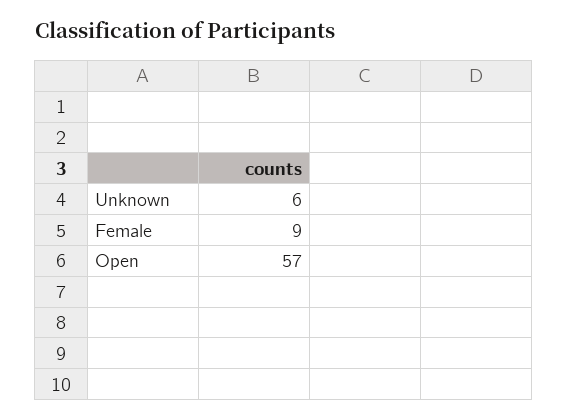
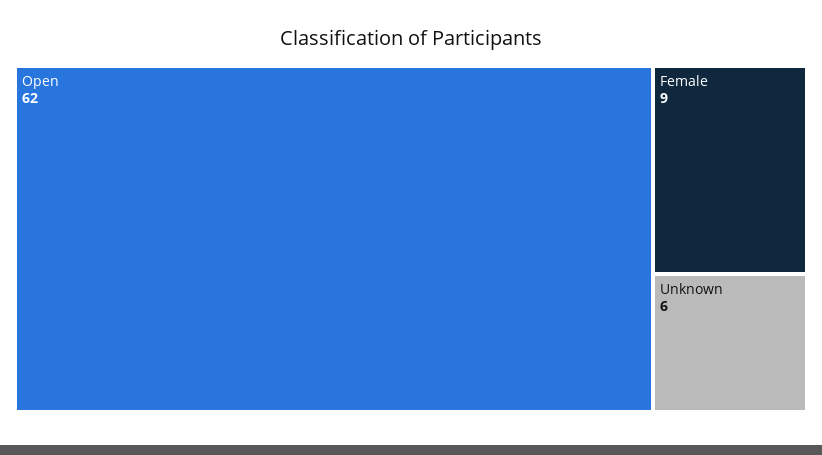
Open: 57 -> 62

